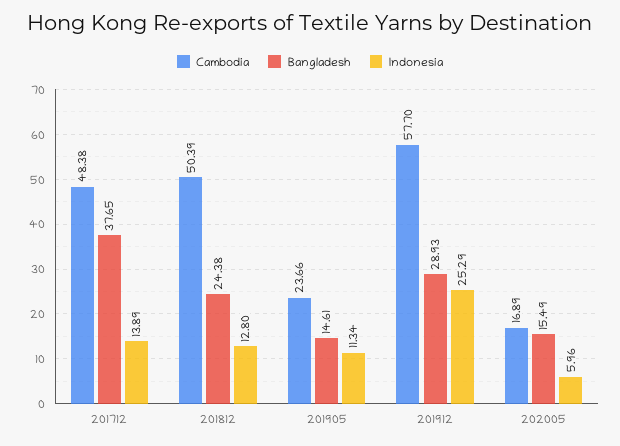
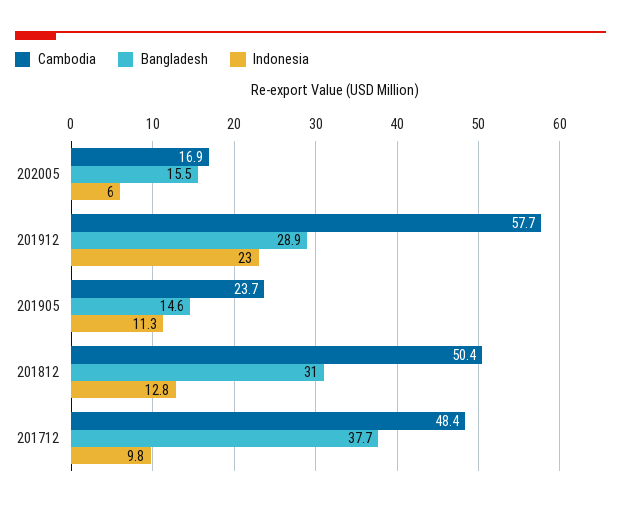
Indonesia, 201712: 13.89 -> 9.8
Bangladesh, 201812: 24.38 -> 31
Indonesia, 201912: 25.29 -> 23

